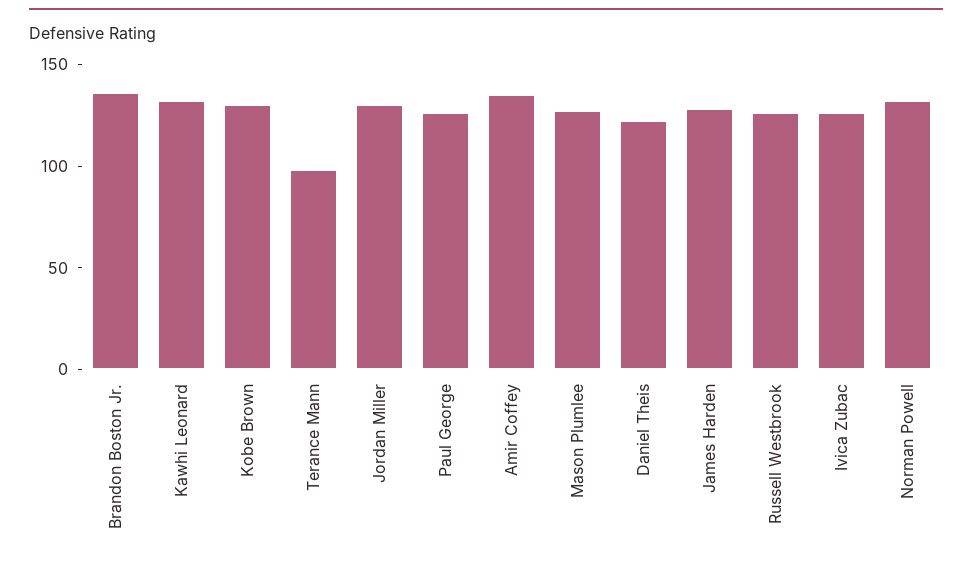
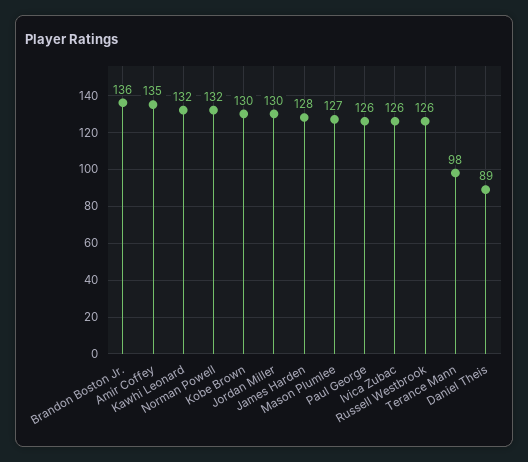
Daniel Theis: 120 -> 89

